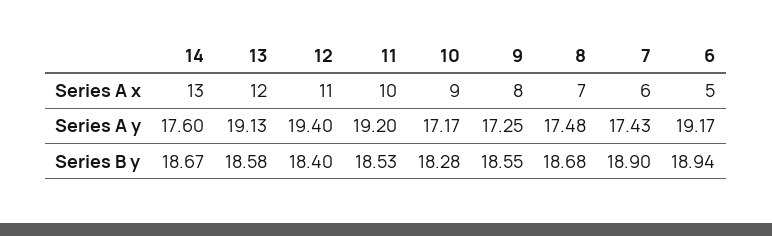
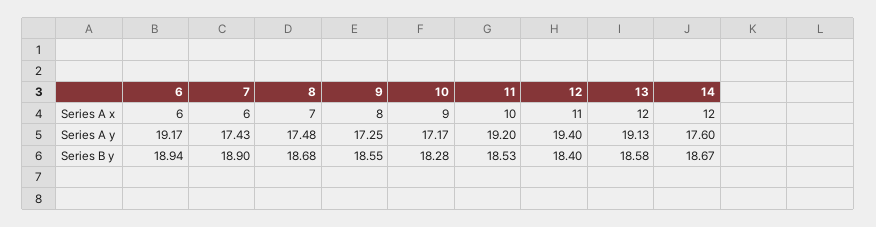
14, Series A x: 13 -> 12
6, Series A x: 5 -> 6

